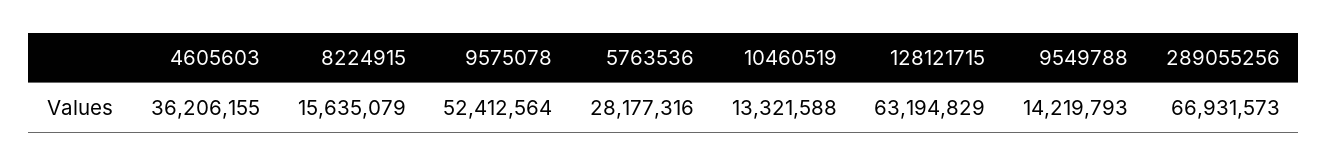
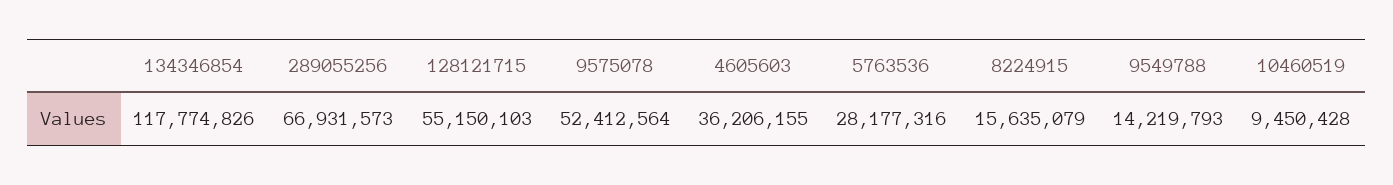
10460519: 13321588 -> 9450428
128121715: 63194829 -> 55150103
134346854: none -> 117774826

